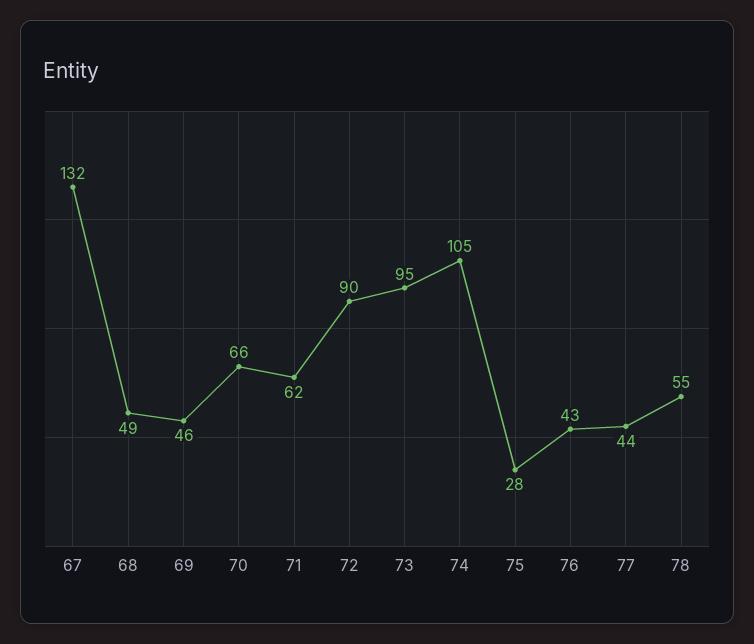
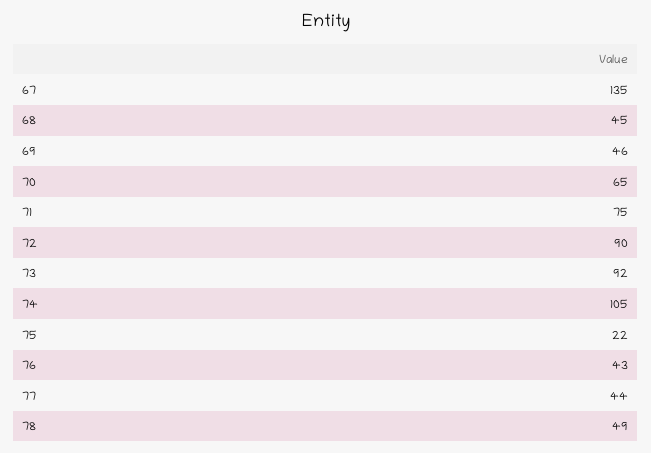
67: 132 -> 135
68: 49 -> 45
70: 66 -> 65
71: 62 -> 75
73: 95 -> 92
75: 28 -> 22
78: 55 -> 49

